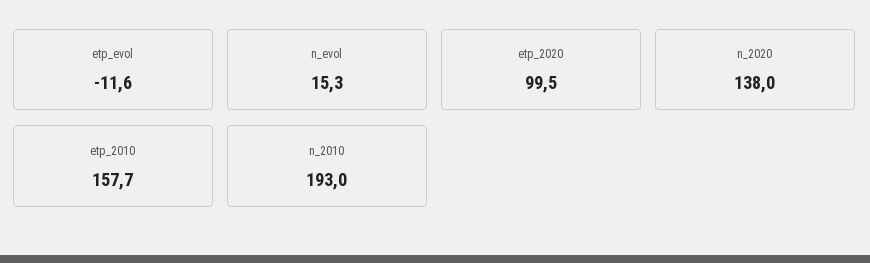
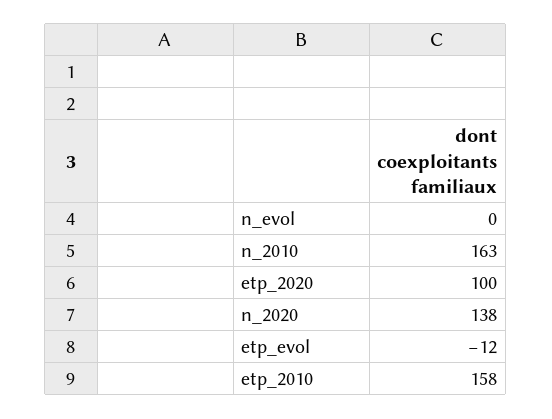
n_evol: 15.3 -> 0
n_2010: 193 -> 163

